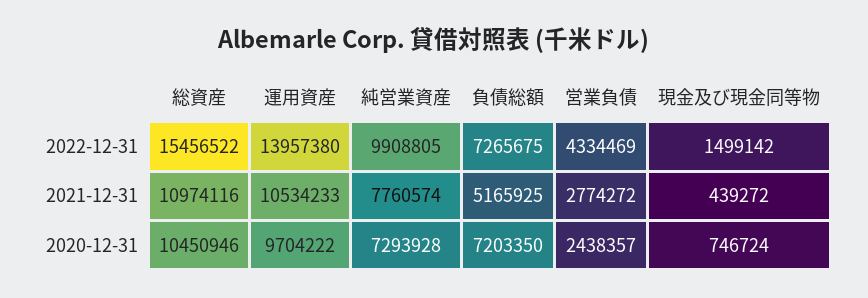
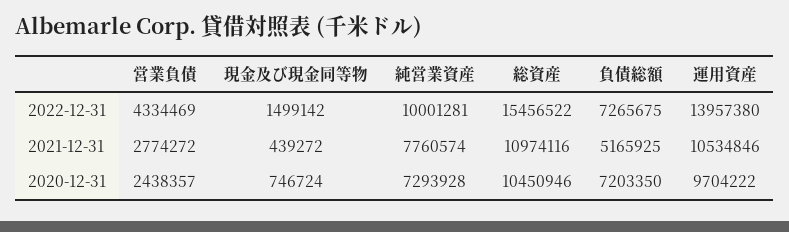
純営業資産, 2022-12-31: 9908805 -> 10001281
運用資産, 2021-12-31: 10534233 -> 10534846

